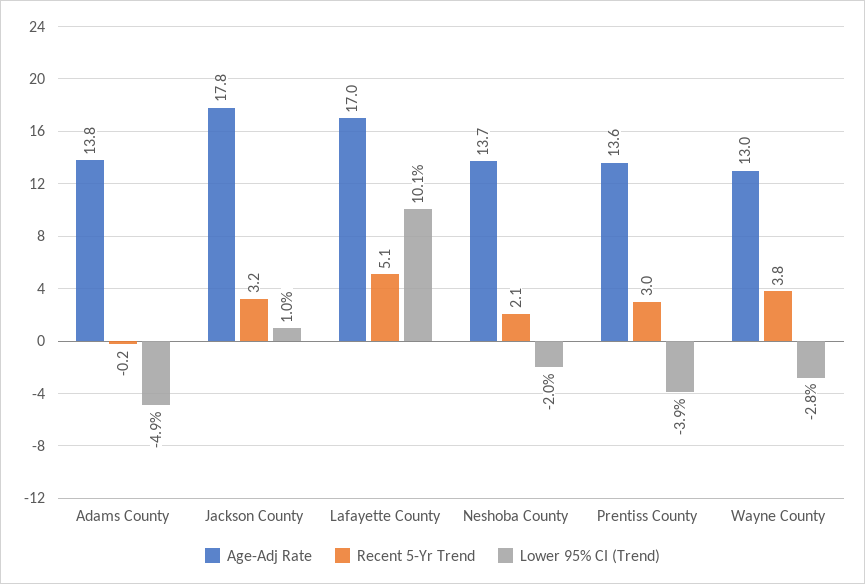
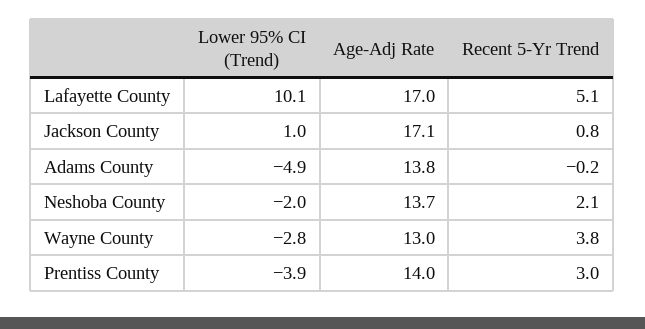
Age-Adj Rate, Jackson County: 17.8 -> 17.1
Recent 5-Yr Trend, Jackson County: 3.2 -> 0.8
Age-Adj Rate, Prentiss County: 13.6 -> 14

